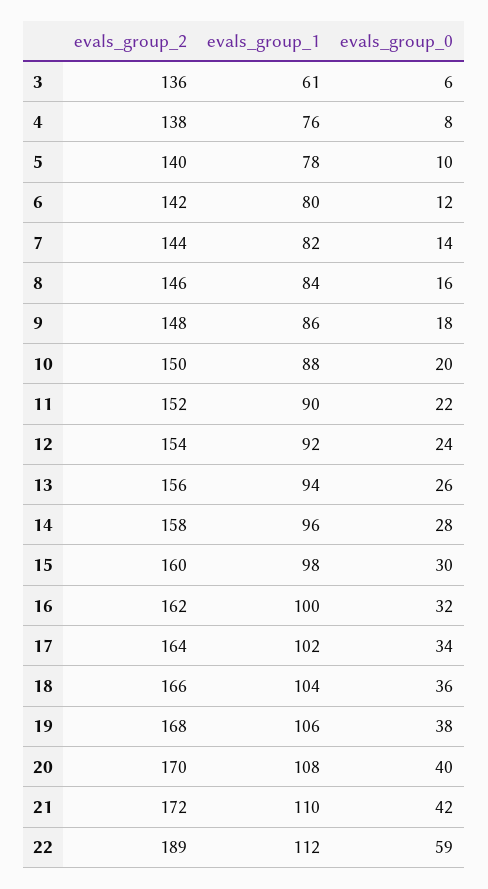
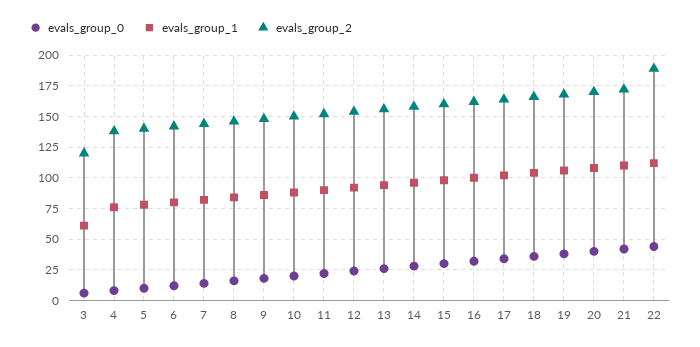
evals_group_2, 3: 136 -> 120
evals_group_0, 22: 59 -> 45

